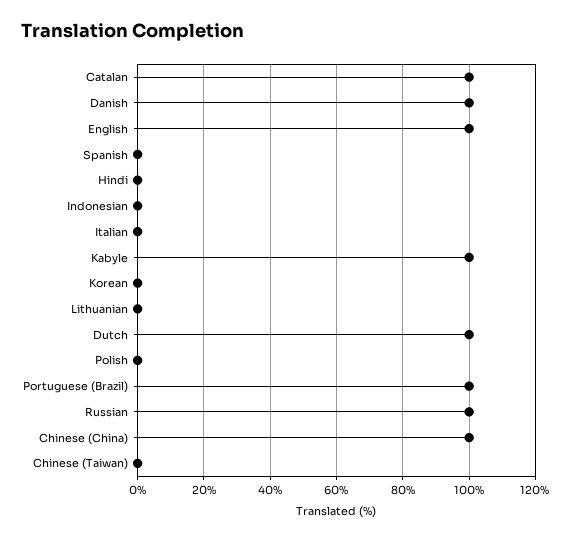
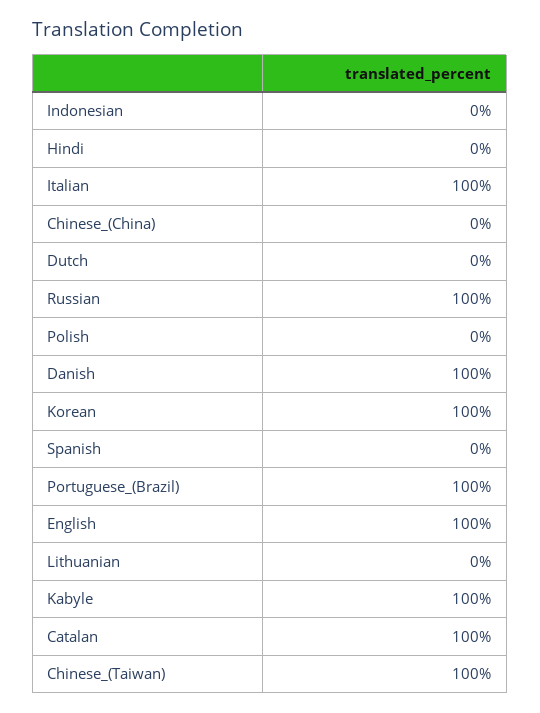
Italian: 0 -> 100
Korean: 0 -> 100
Dutch: 100 -> 0
Chinese (China): 100 -> 0
Chinese (Taiwan): 0 -> 100

